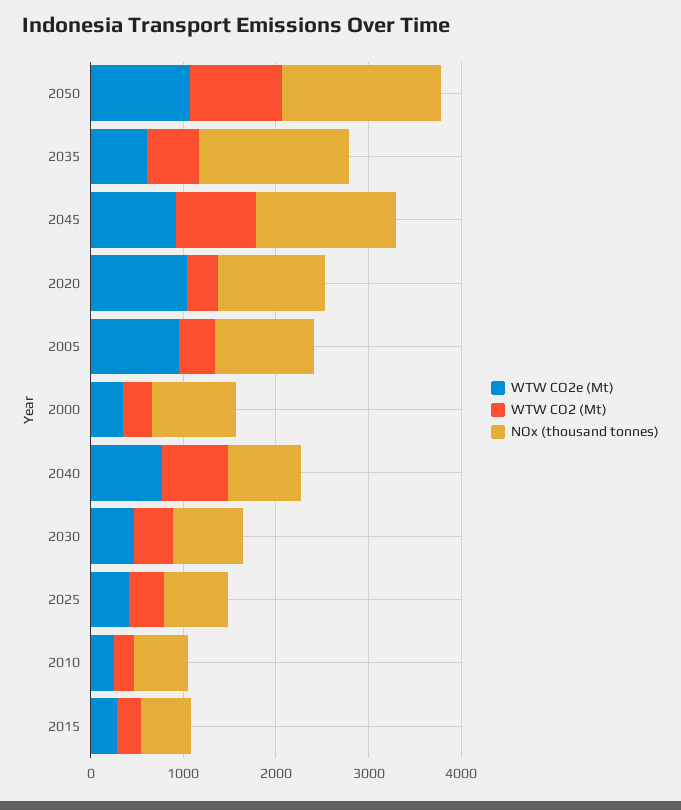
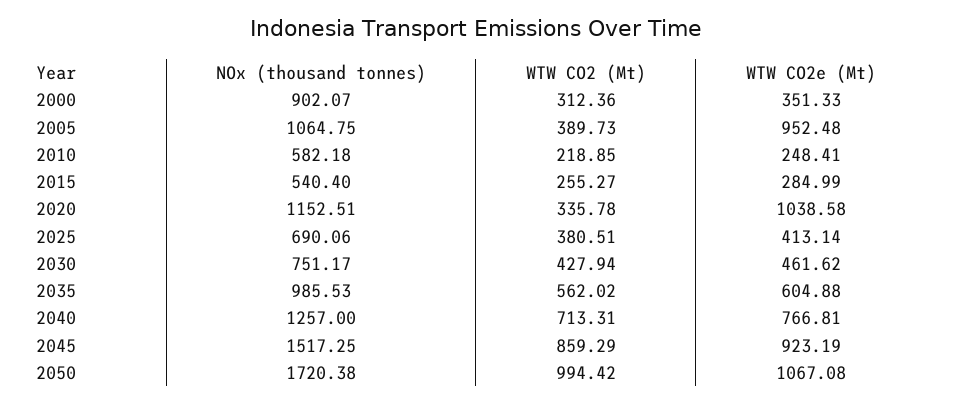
NOx (thousand tonnes), 2035: 1600 -> 985.53
NOx (thousand tonnes), 2040: 800 -> 1257

